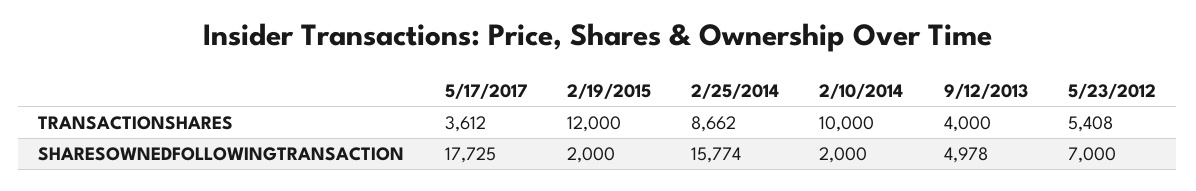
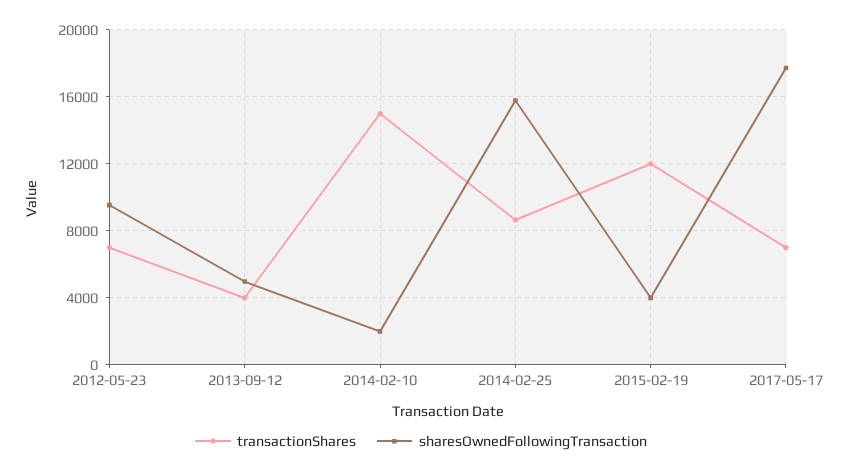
TRANSACTIONSHARES, 5/17/2017: 3612 -> 7000
TRANSACTIONSHARES, 2/10/2014: 10000 -> 15000
TRANSACTIONSHARES, 5/23/2012: 5408 -> 7000
SHARESOWNEDFOLLOWINGTRANSACTION, 2/19/2015: 2000 -> 4000
SHARESOWNEDFOLLOWINGTRANSACTION, 5/23/2012: 7000 -> 9500

